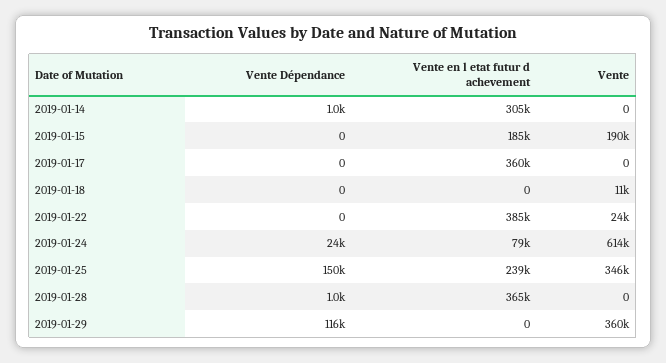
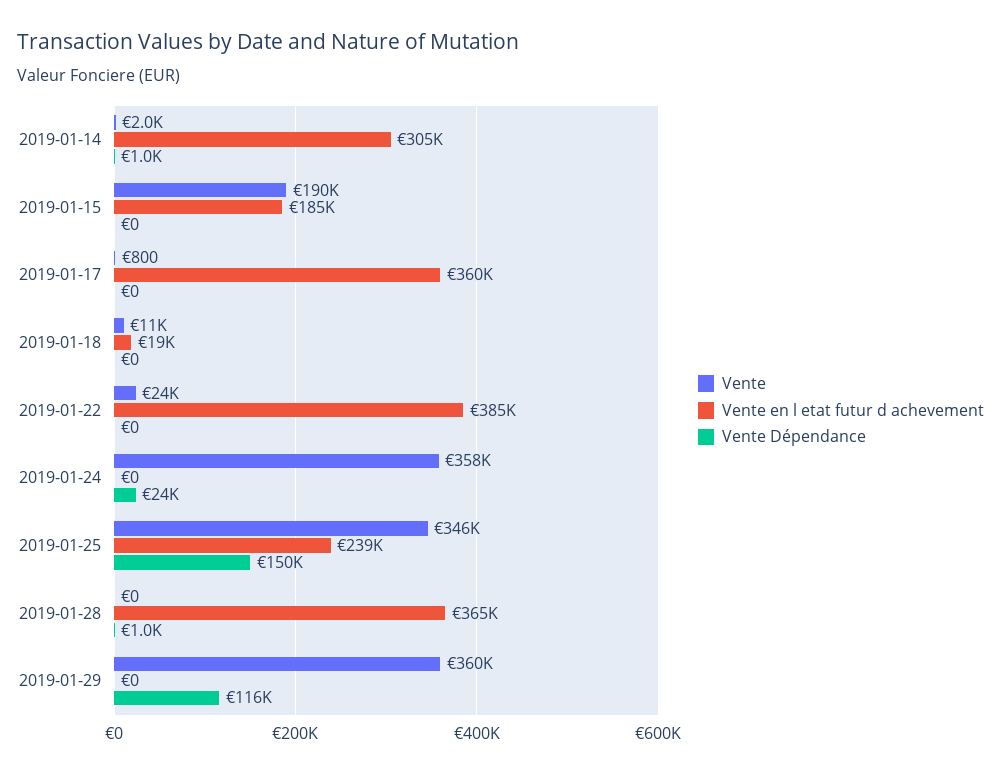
Vente, 2019-01-14: 0 -> 2000
Vente, 2019-01-17: 0 -> 800
Vente en l etat futur d achevement, 2019-01-18: 0 -> 19000
Vente en l etat futur d achevement, 2019-01-24: 79000 -> 0
Vente, 2019-01-24: 614000 -> 358000

